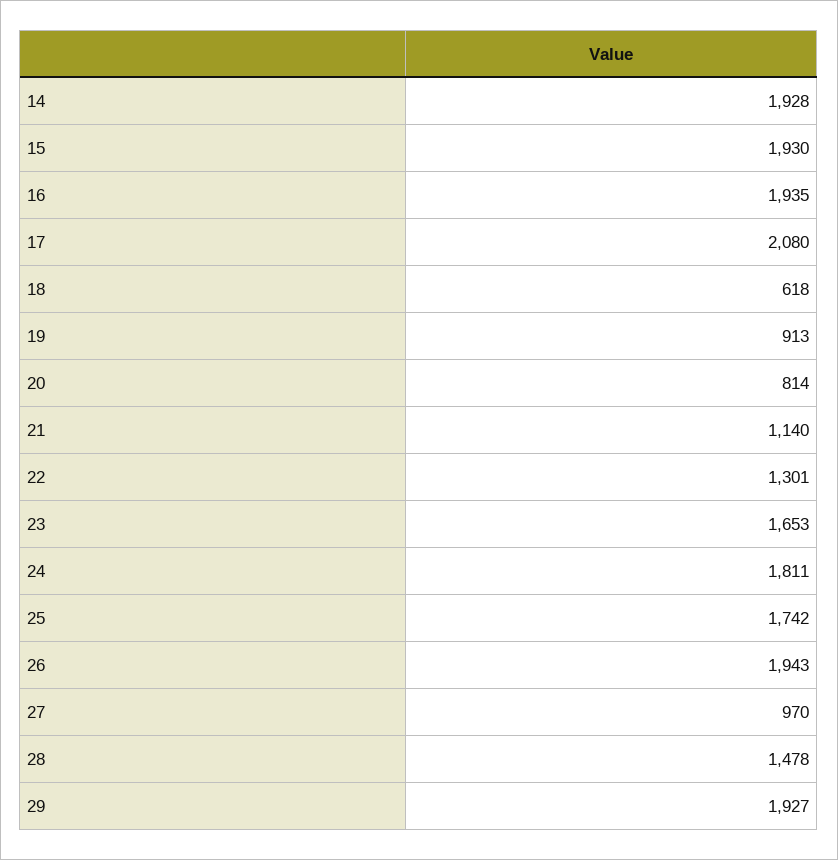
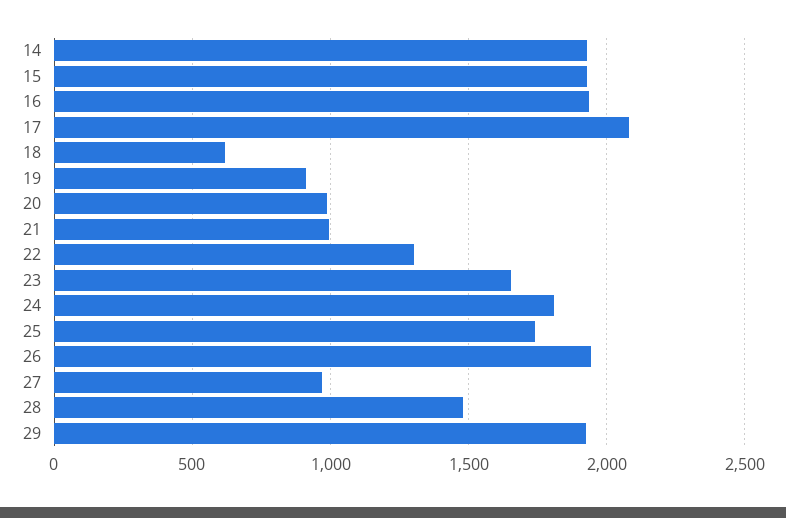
20: 814 -> 1000
21: 1140 -> 1000

